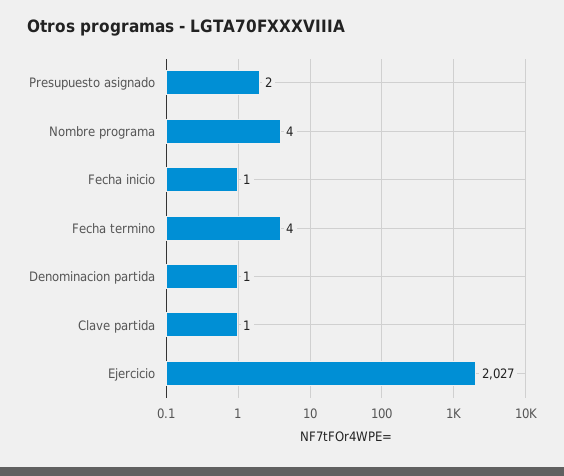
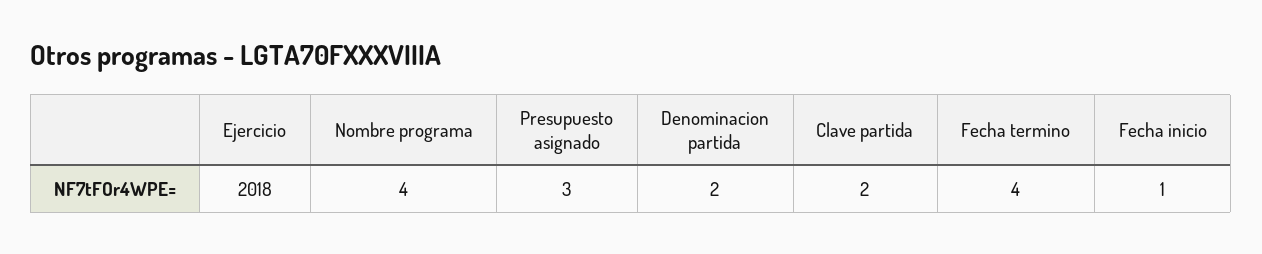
Presupuesto asignado: 2 -> 3
Denominacion partida: 1 -> 2
Clave partida: 1 -> 2
Ejercicio: 2027 -> 2018

